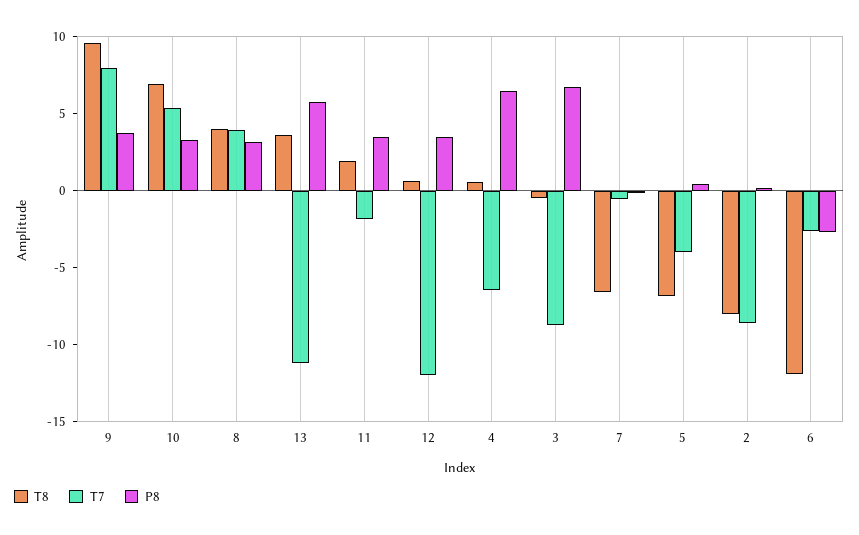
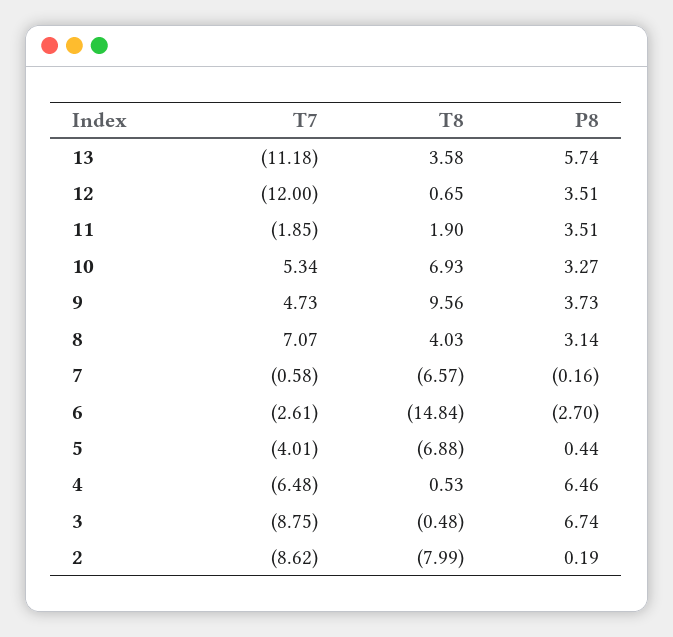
T7, 9: 8 -> 4.73
T7, 8: 4 -> 7.07
T8, 6: -12 -> -14.84

